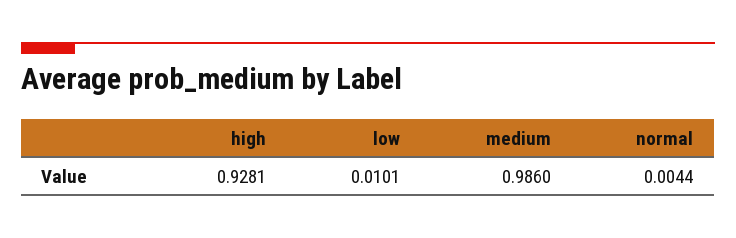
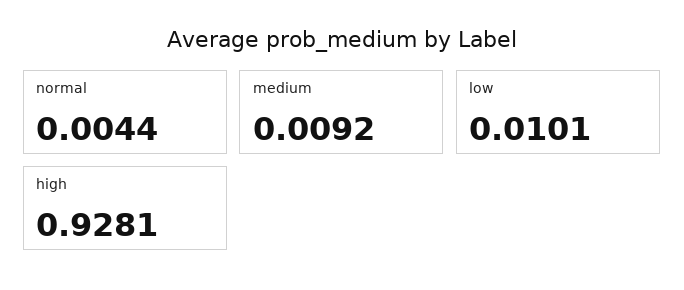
medium: 0.986 -> 0.0092

